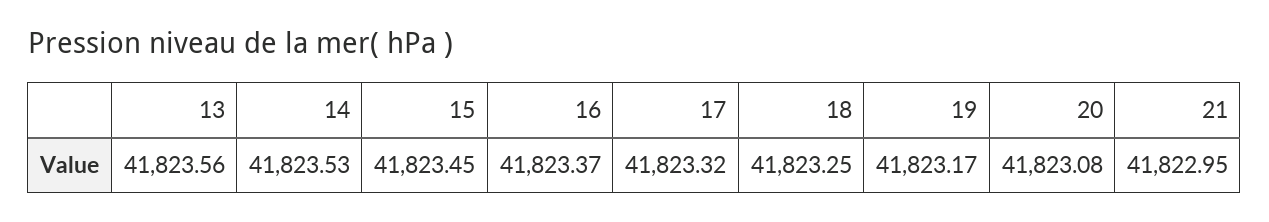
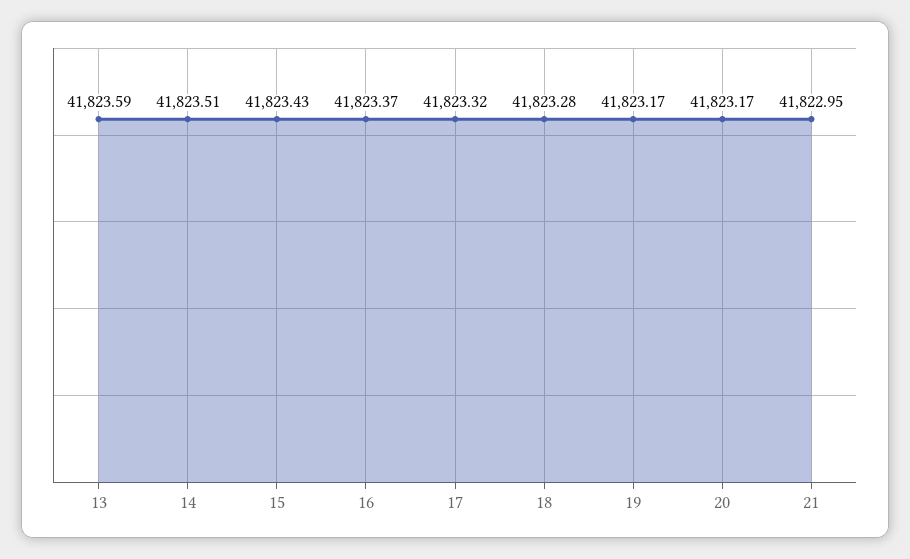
13: 41823.56 -> 41823.59
14: 41823.53 -> 41823.51
15: 41823.45 -> 41823.43
18: 41823.25 -> 41823.28
20: 41823.08 -> 41823.17

